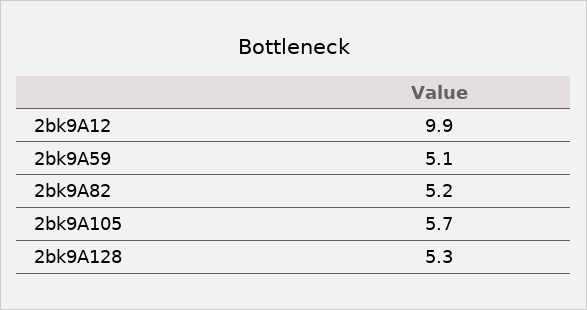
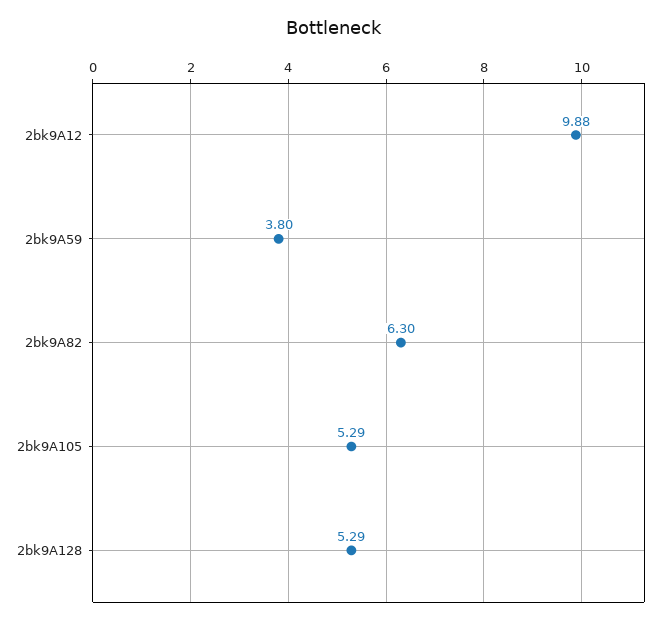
2bk9A59: 5.1 -> 3.8
2bk9A82: 5.2 -> 6.3
2bk9A105: 5.7 -> 5.29

